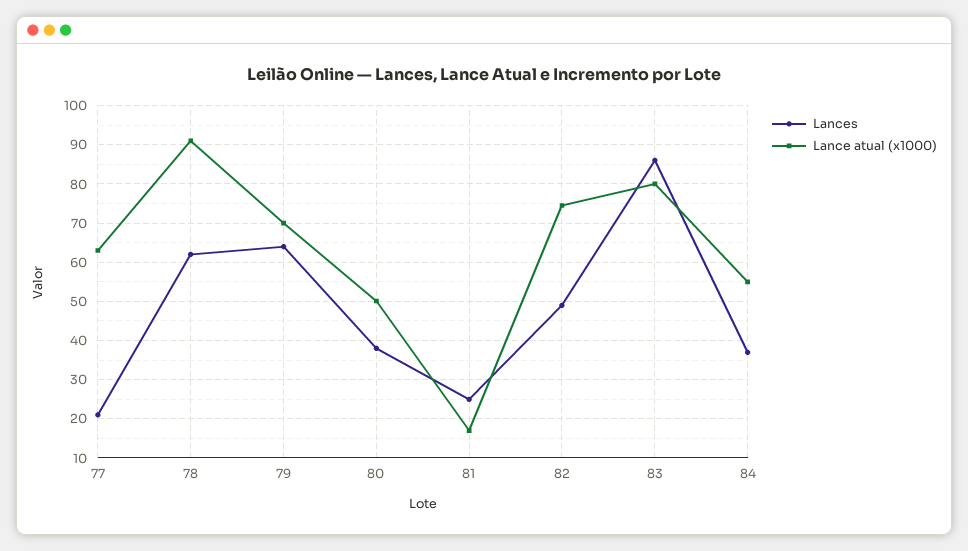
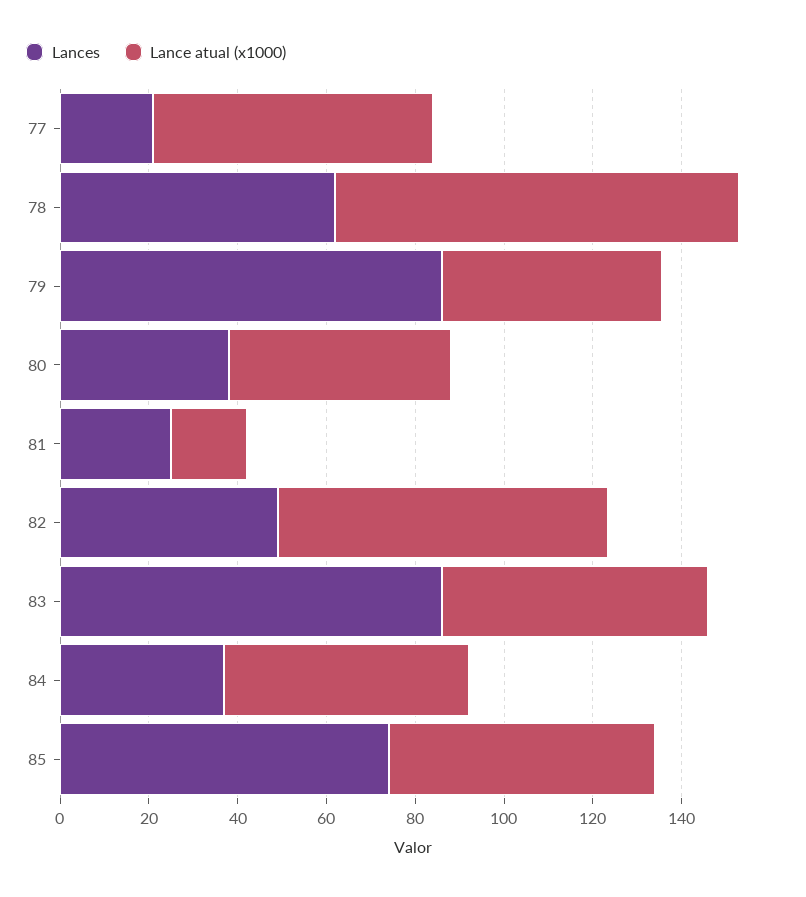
Lances, 79: 64 -> 85
Lance atual (x1000), 79: 70 -> 50
Lance atual (x1000), 83: 80 -> 60
Lances, 85: none -> 75
Lance atual (x1000), 85: none -> 60

